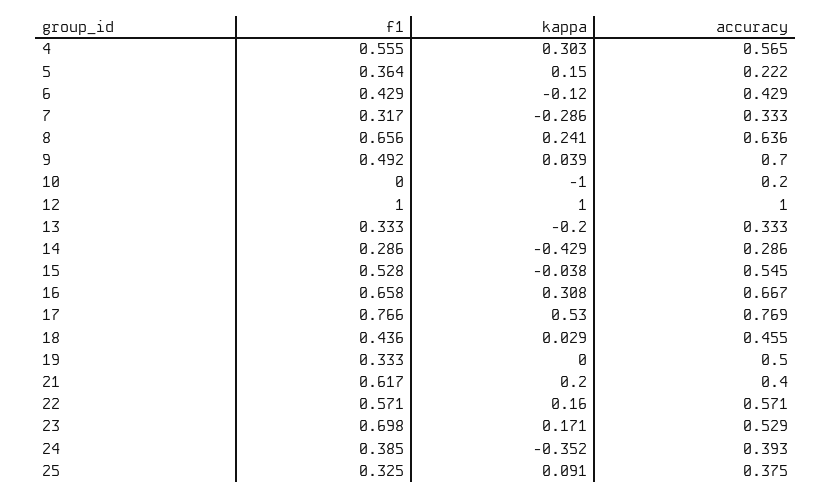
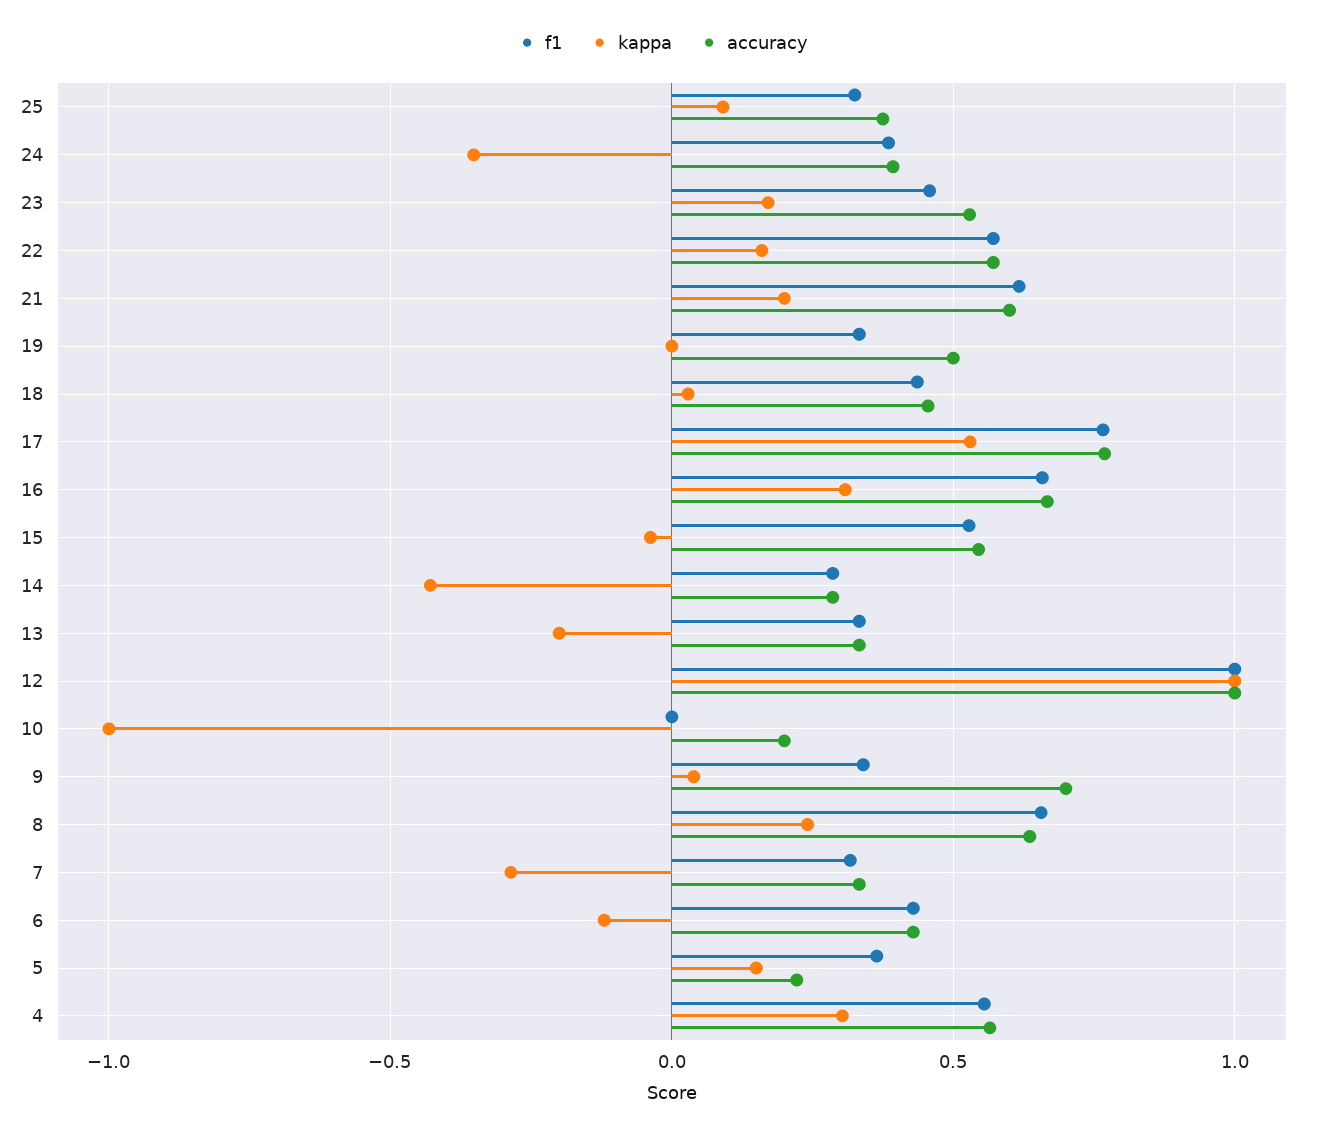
f1, 9: 0.492 -> 0.35
accuracy, 21: 0.4 -> 0.6
f1, 23: 0.698 -> 0.45

